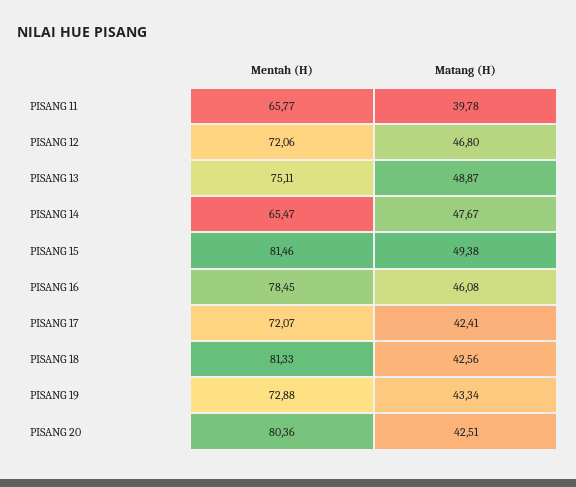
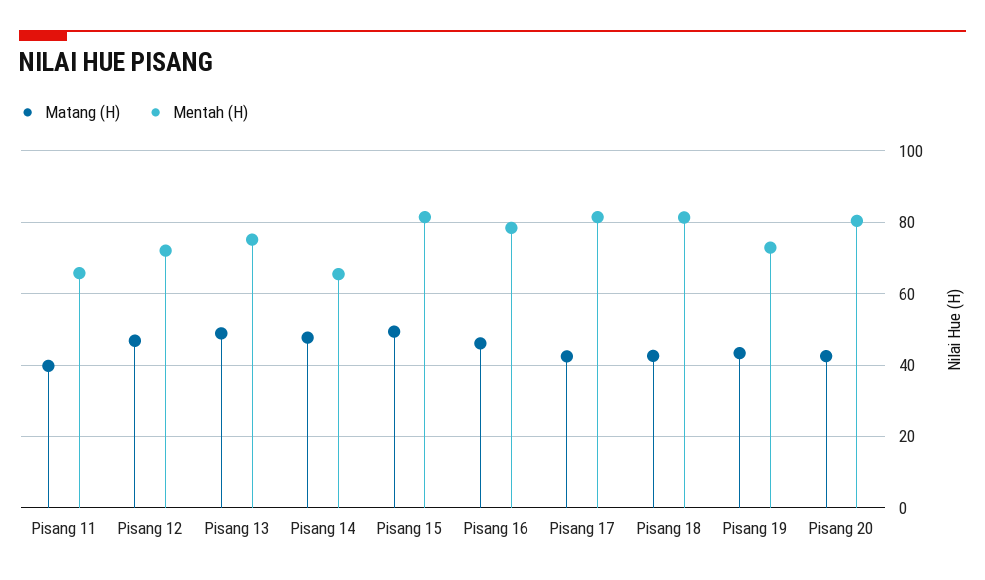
Mentah (H), PISANG 17: 72.07 -> 82

